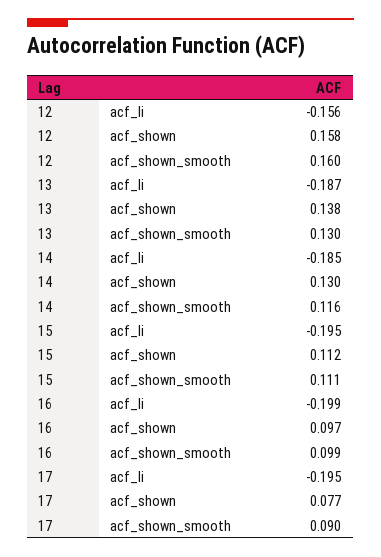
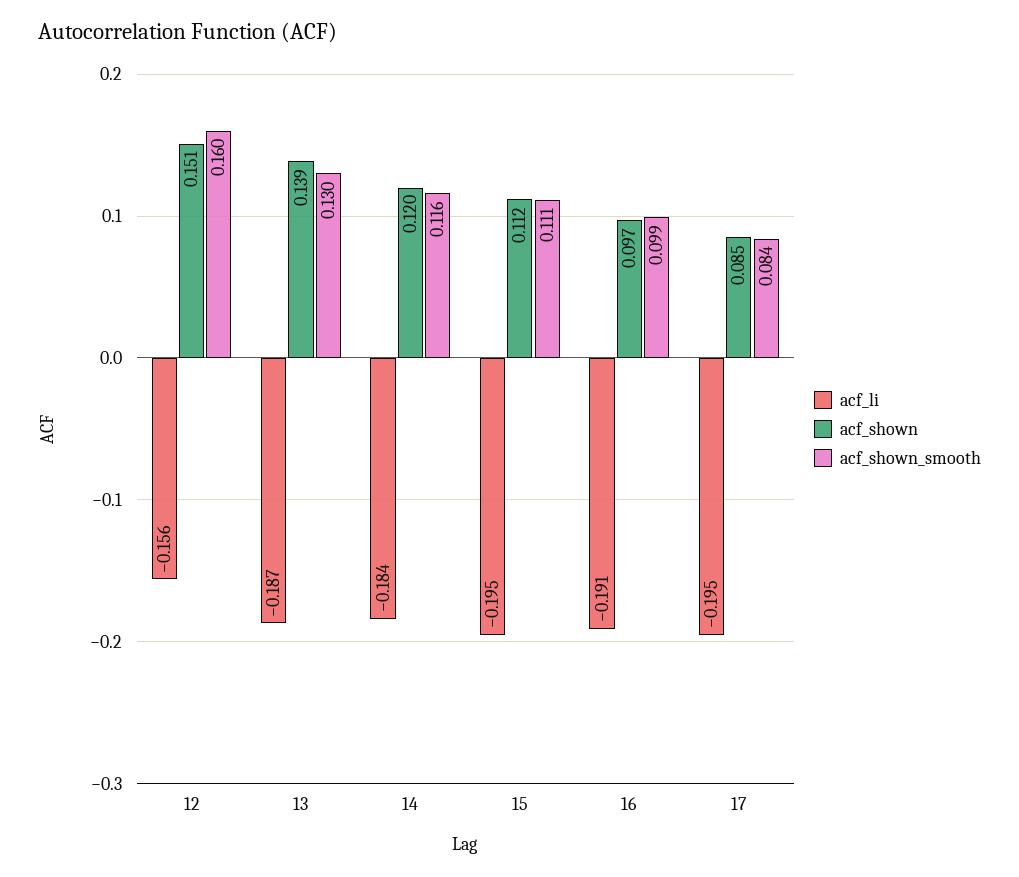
acf_shown, 12: 0.158 -> 0.151
acf_shown, 13: 0.138 -> 0.139
acf_li, 14: -0.185 -> -0.184
acf_shown, 14: 0.13 -> 0.12
acf_li, 16: -0.199 -> -0.191
acf_shown, 17: 0.077 -> 0.085
acf_shown_smooth, 17: 0.09 -> 0.084

